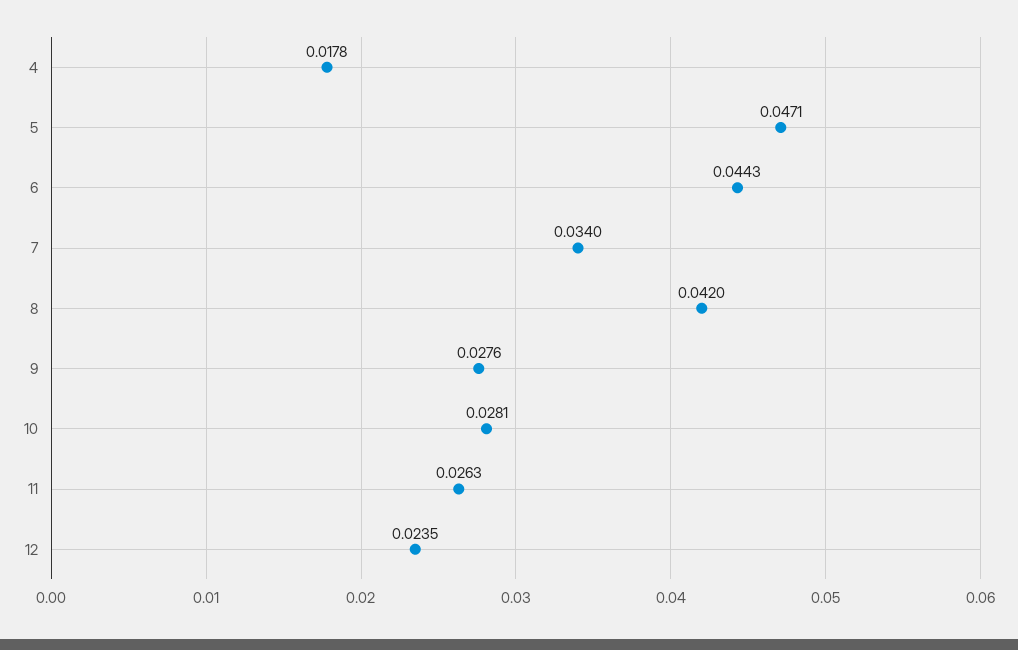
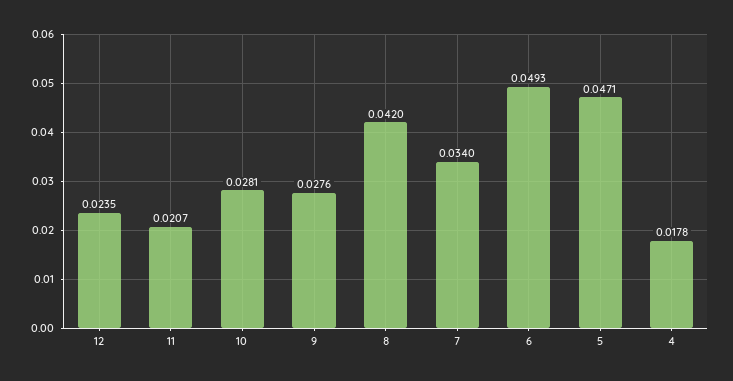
6: 0.0443 -> 0.0493
11: 0.0263 -> 0.0207

